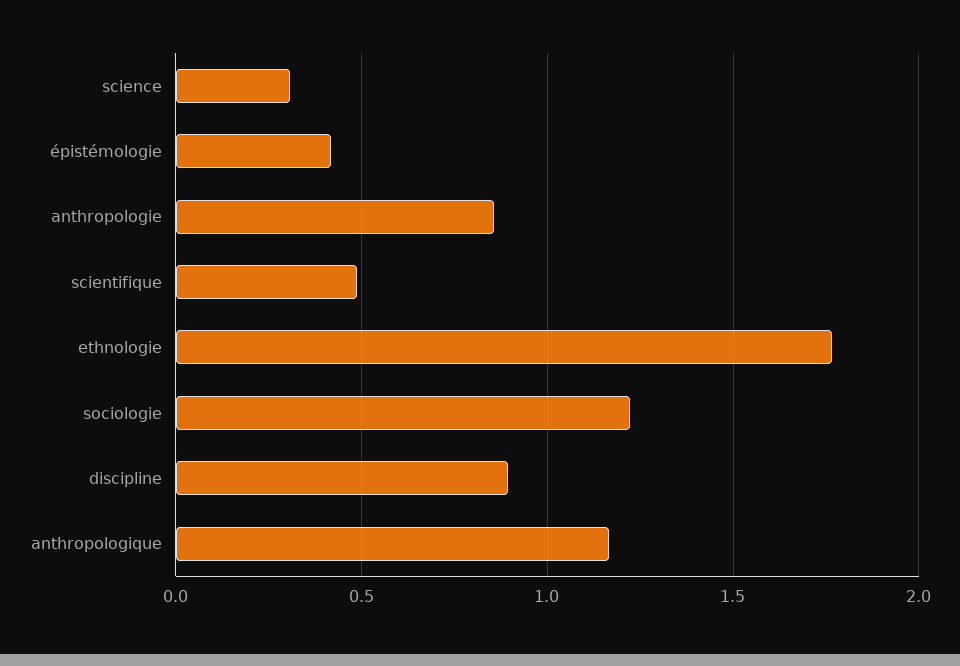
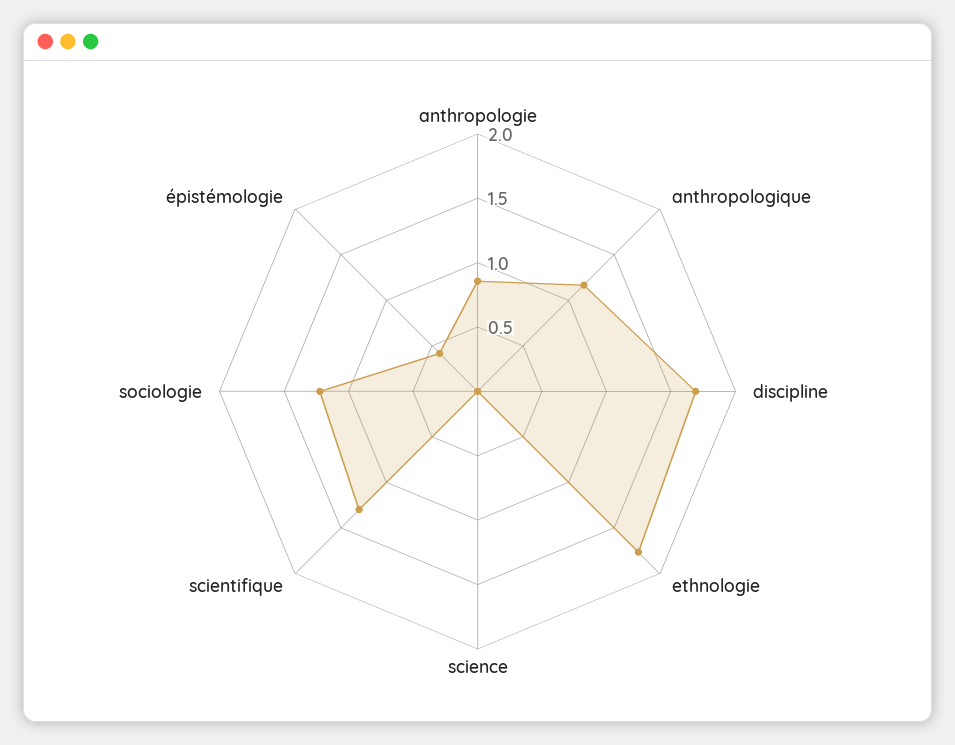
science: 0.3 -> 0
scientifique: 0.5 -> 1.3
discipline: 0.9 -> 1.7

